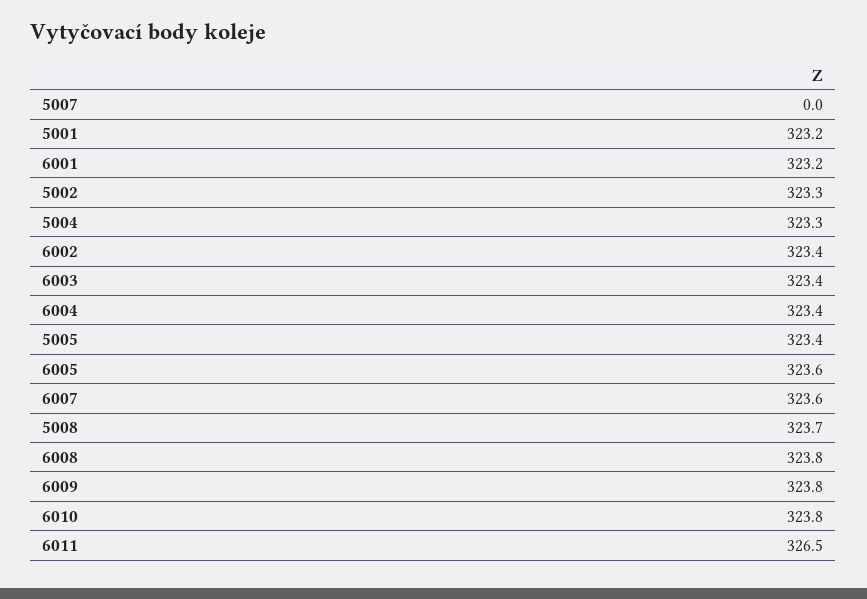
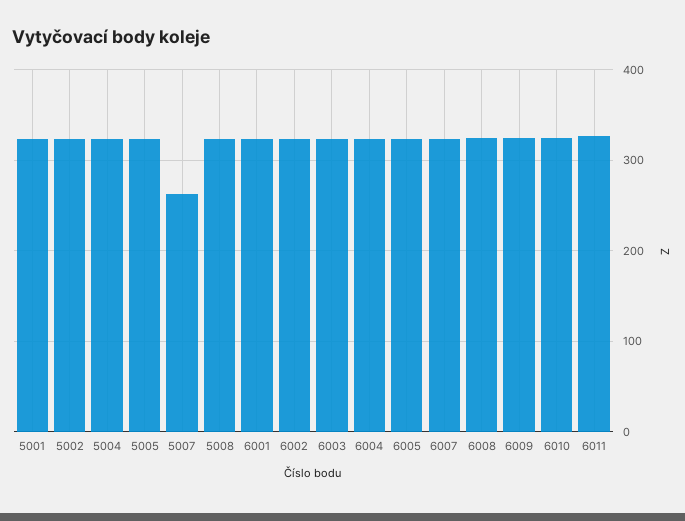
5007: 0 -> 260

